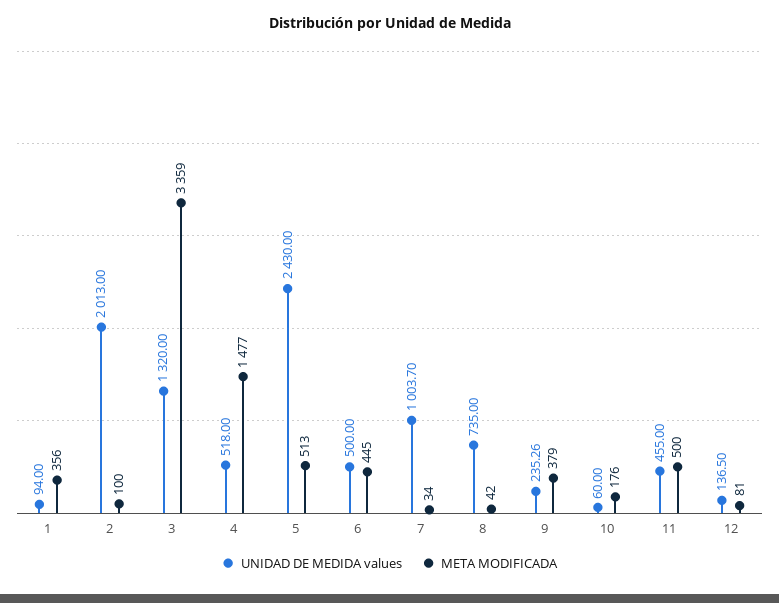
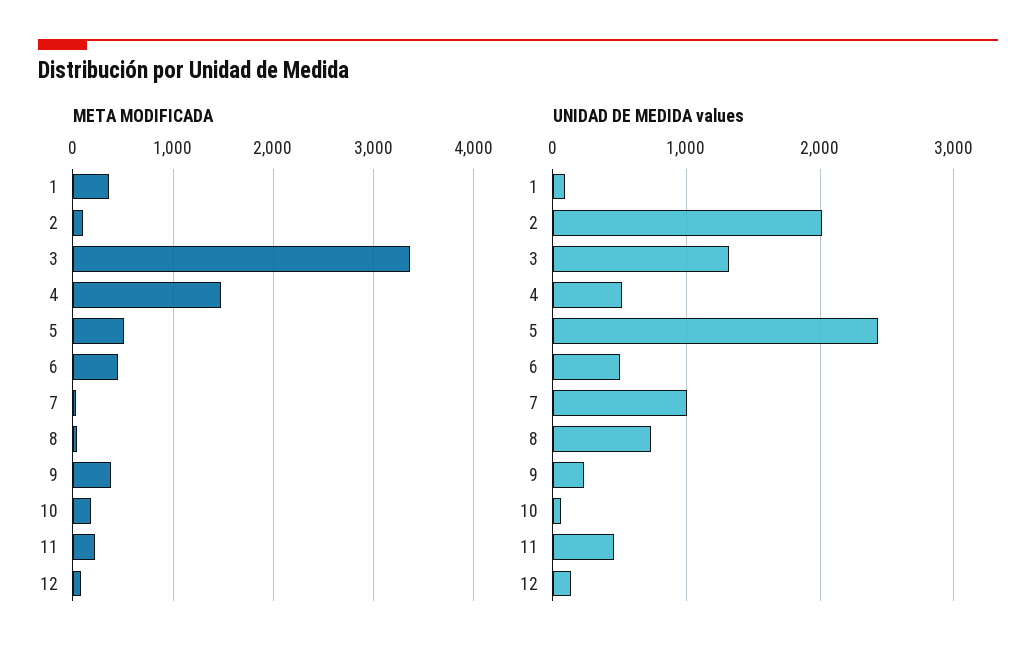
META MODIFICADA, 11: 500 -> 200

